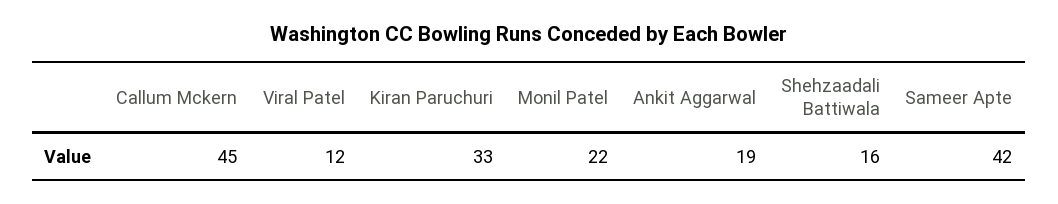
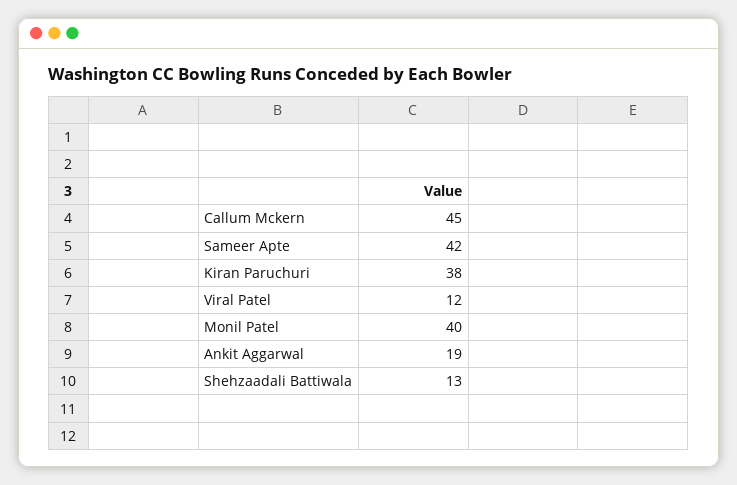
Kiran Paruchuri: 33 -> 38
Monil Patel: 22 -> 40
Shehzaadali Battiwala: 16 -> 13

